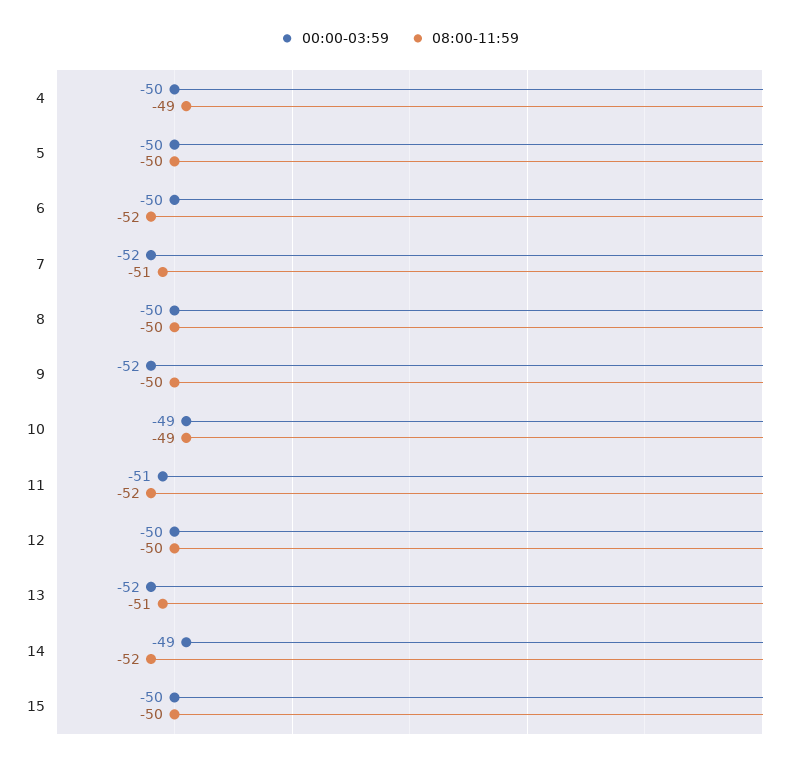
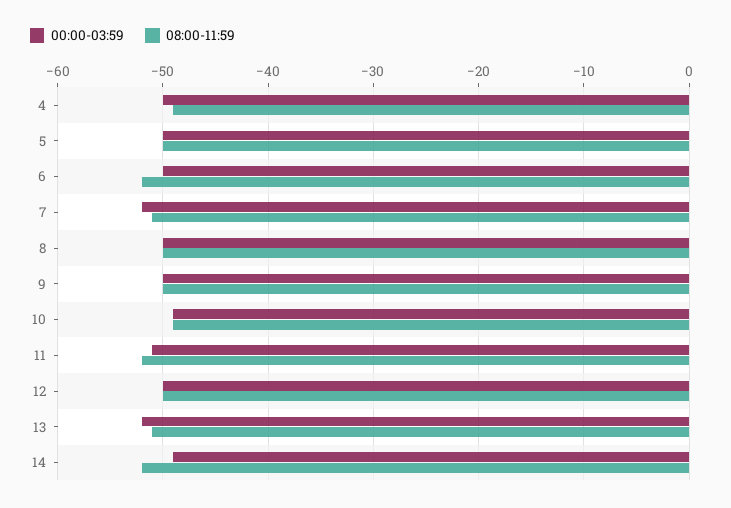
00:00-03:59, 9: -52 -> -50
00:00-03:59, 15: -50 -> none
08:00-11:59, 15: -50 -> none

